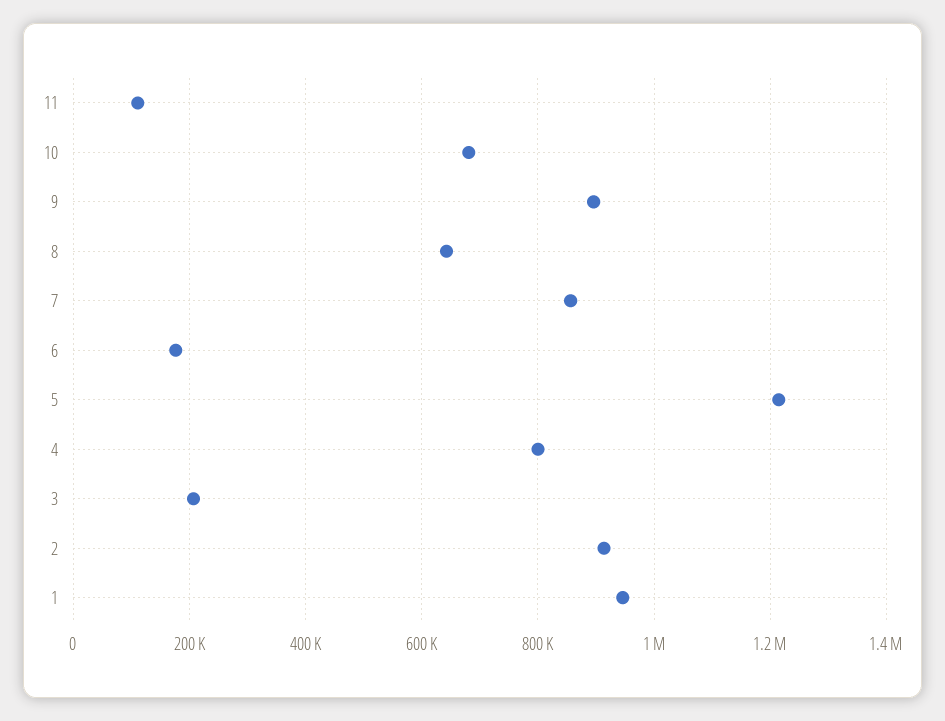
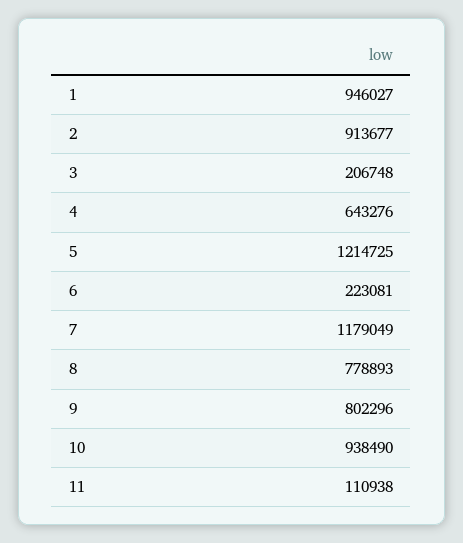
10: 680000 -> 938490
9: 900000 -> 802296
8: 640000 -> 778893
7: 860000 -> 1179049
6: 180000 -> 223081
4: 800000 -> 643276

